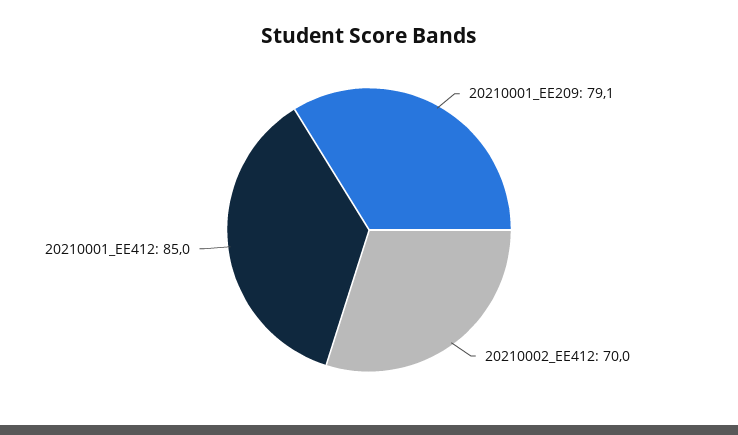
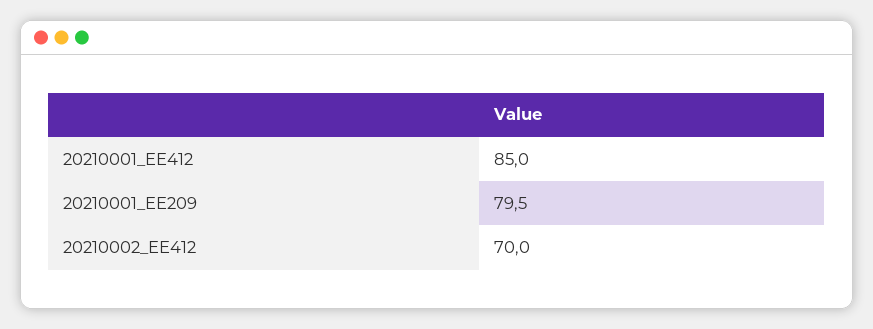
20210001_EE209: 79.1 -> 79.5

